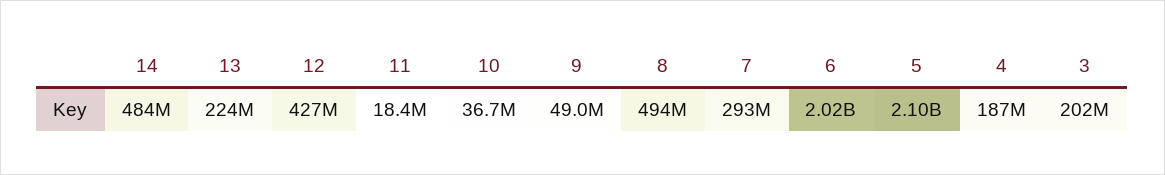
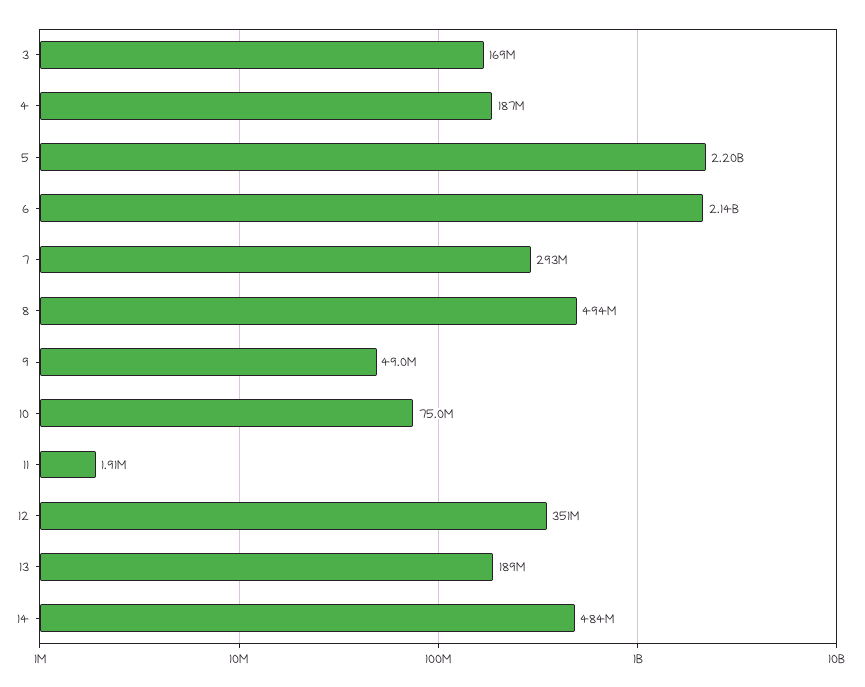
13: 224000000 -> 189000000
12: 427000000 -> 351000000
11: 18400000 -> 1910000
10: 36700000 -> 75000000
6: 2020000000 -> 2140000000
5: 2100000000 -> 2200000000
3: 202000000 -> 169000000

